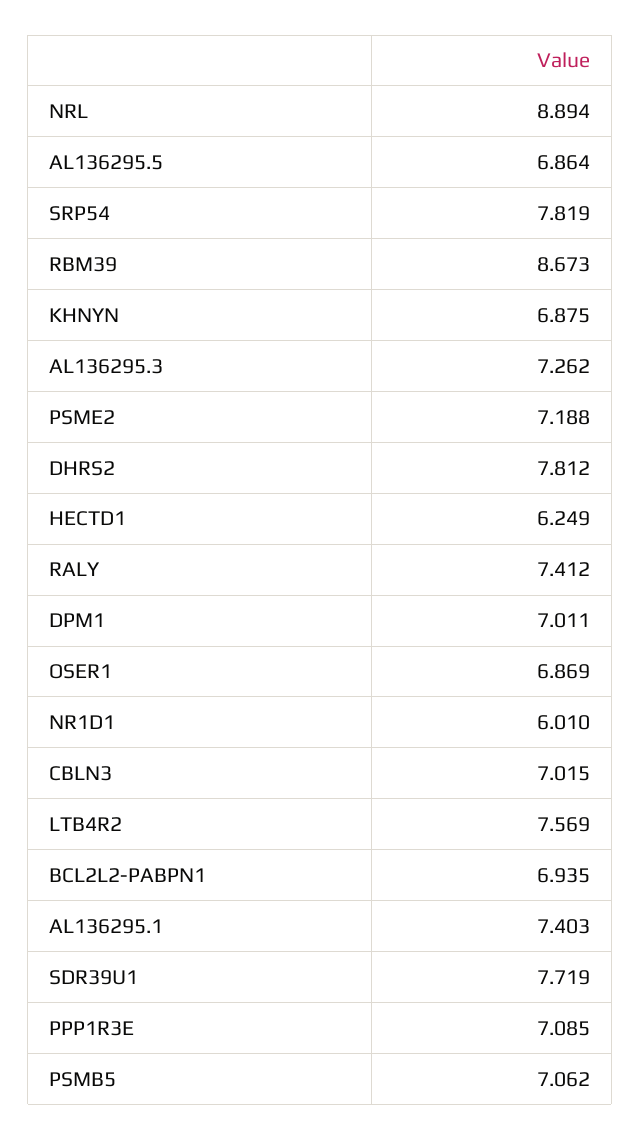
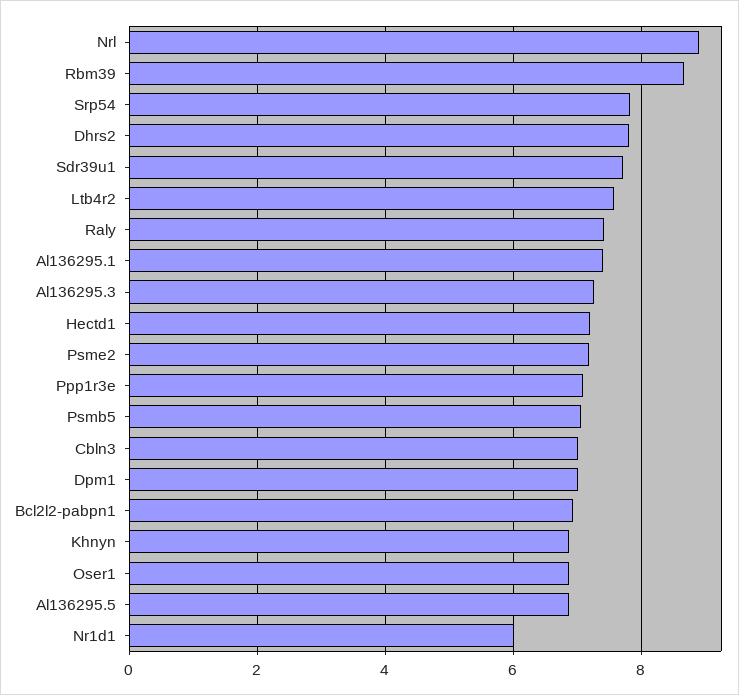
HECTD1: 6.249 -> 7.2

